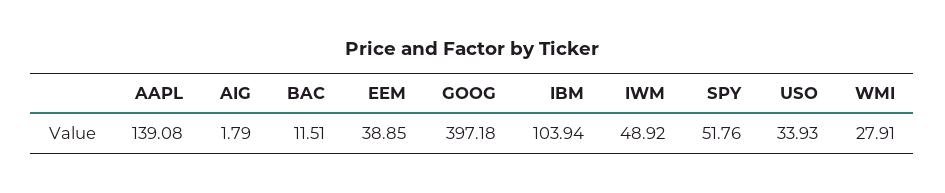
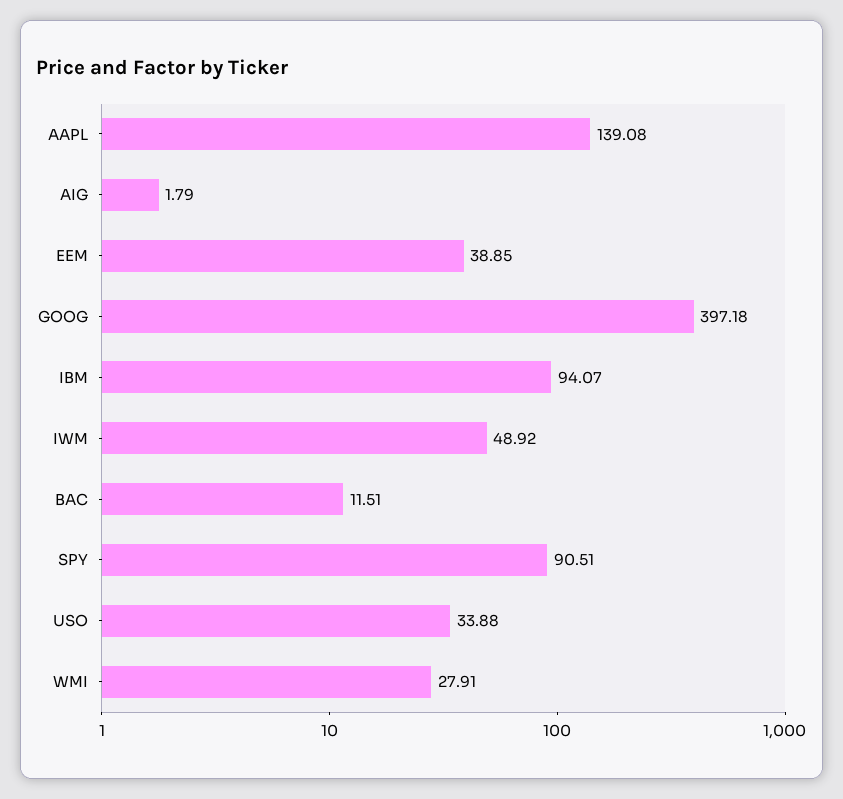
IBM: 103.94 -> 94.07
SPY: 51.76 -> 90.51
USO: 33.93 -> 33.88

